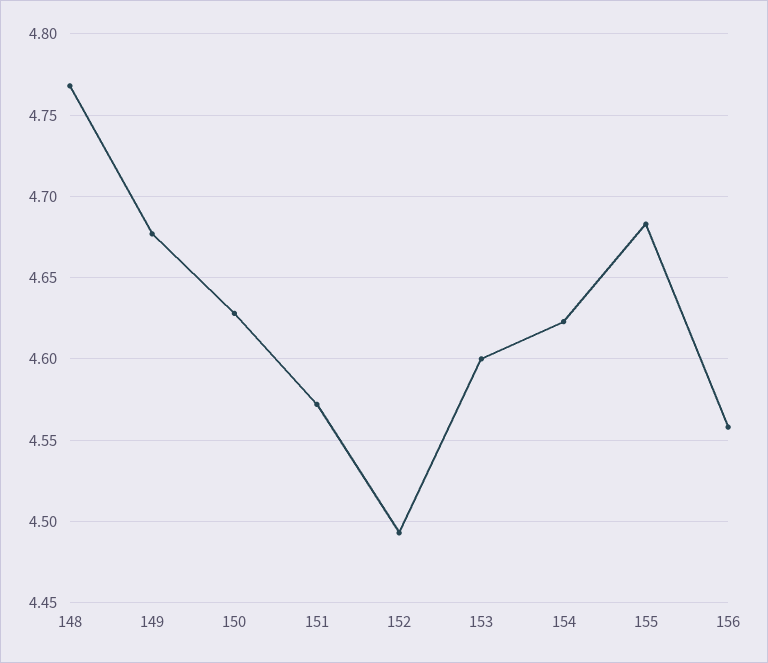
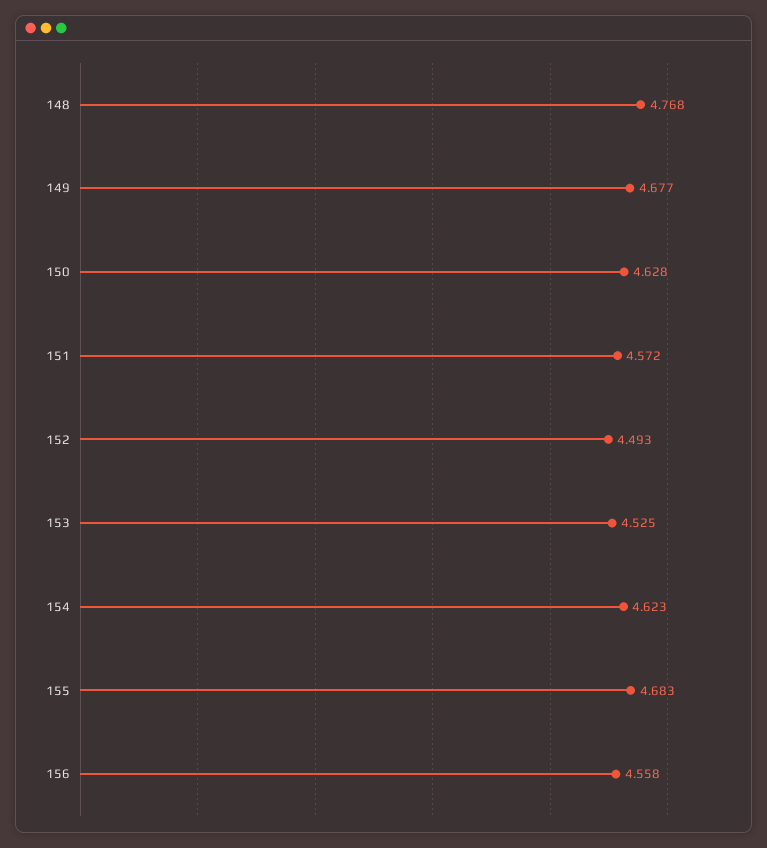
153: 4.6 -> 4.525

